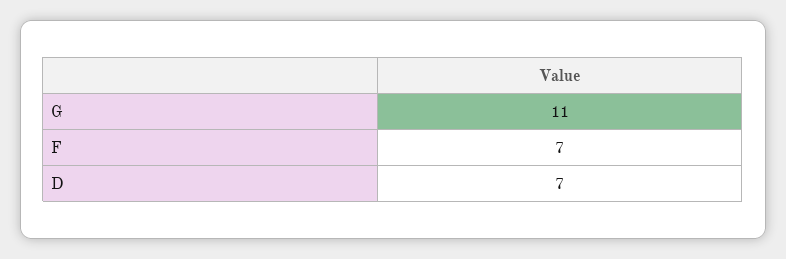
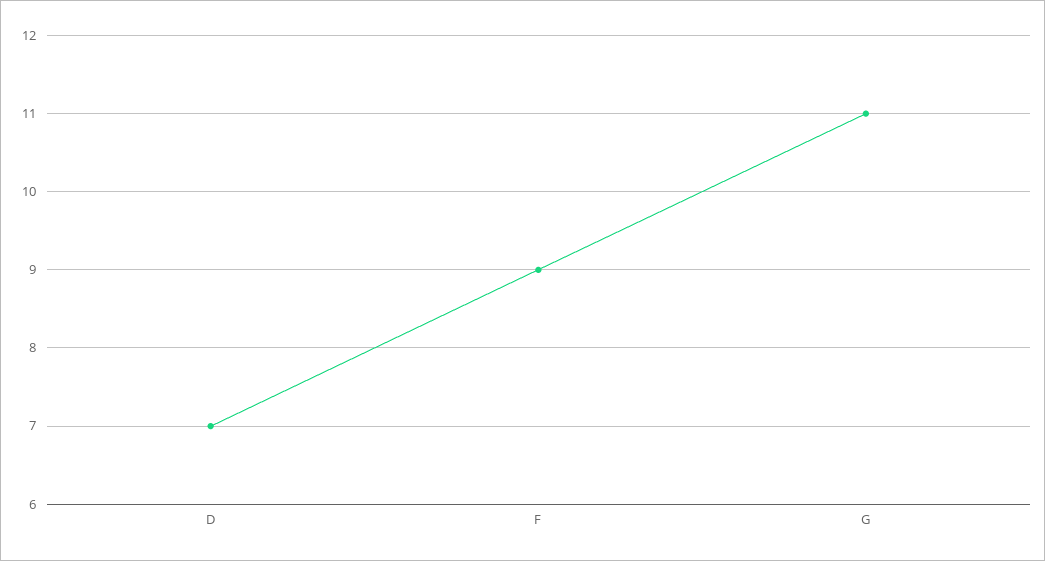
F: 7 -> 9

